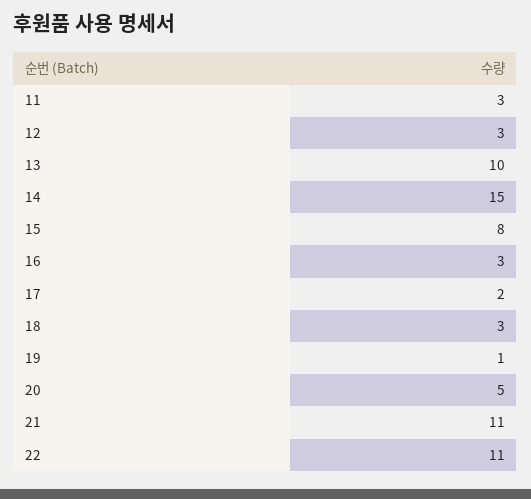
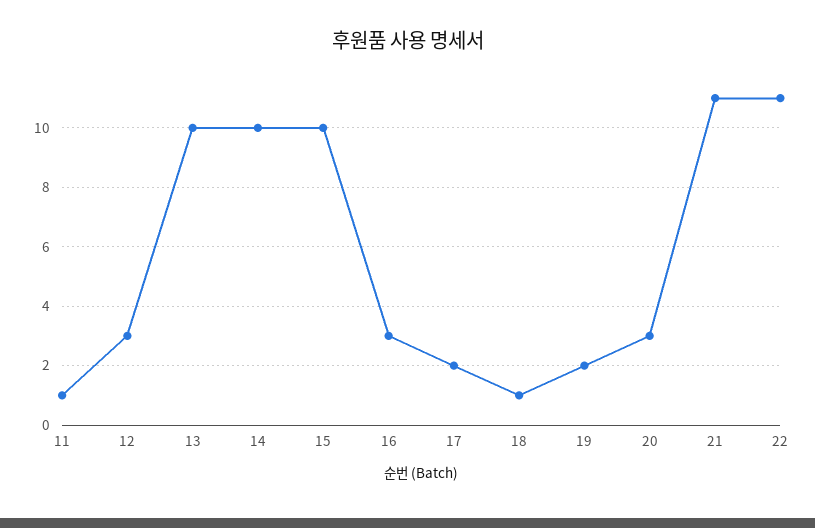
11: 3 -> 1
14: 15 -> 10
15: 8 -> 10
18: 3 -> 1
19: 1 -> 2
20: 5 -> 3

